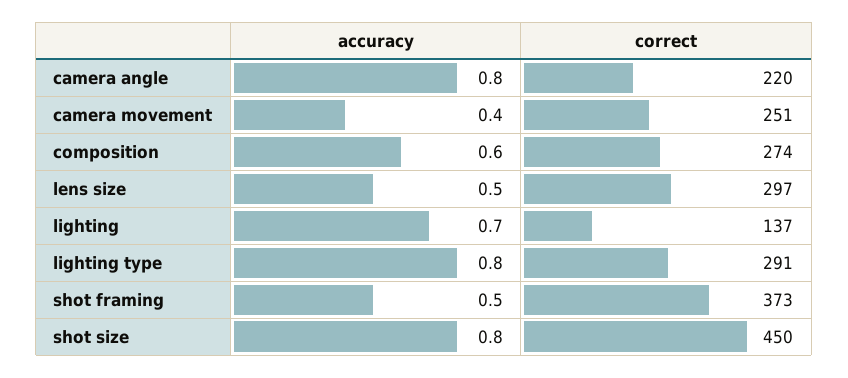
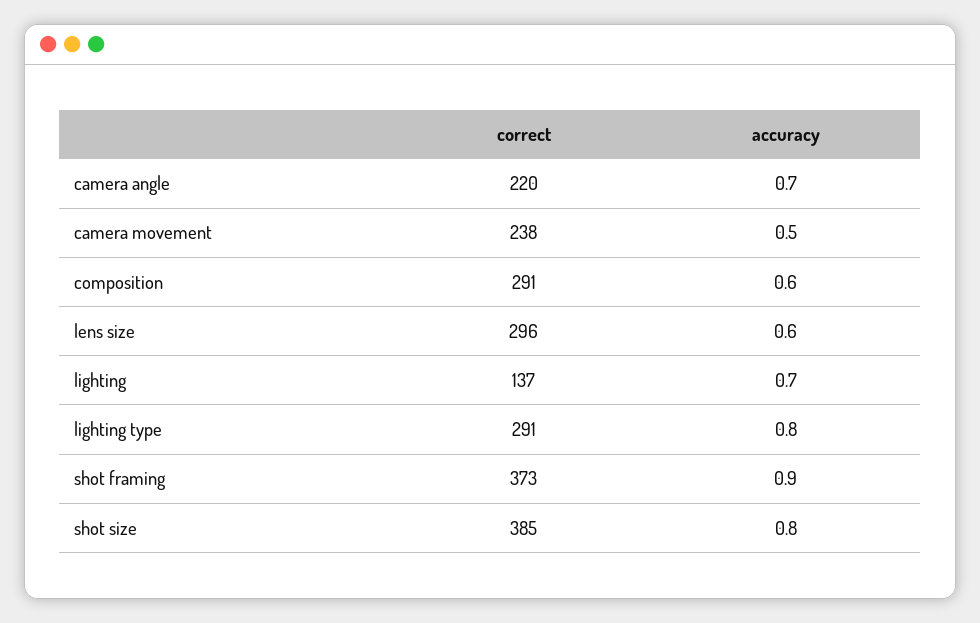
accuracy, camera angle: 0.8 -> 0.7
accuracy, camera movement: 0.4 -> 0.5
correct, camera movement: 251 -> 238
correct, composition: 274 -> 291
accuracy, lens size: 0.5 -> 0.6
correct, lens size: 297 -> 296
accuracy, shot framing: 0.5 -> 0.9
correct, shot size: 450 -> 385

